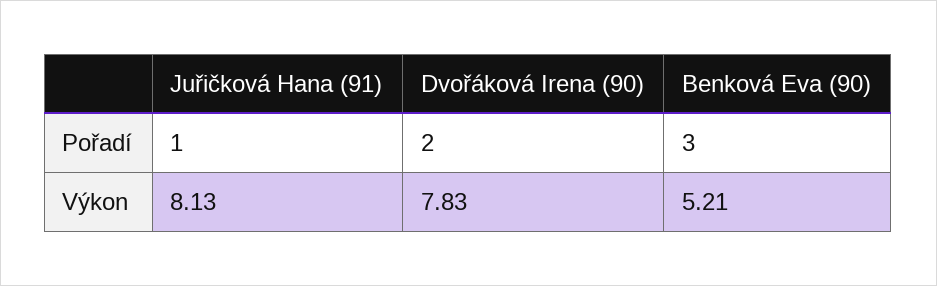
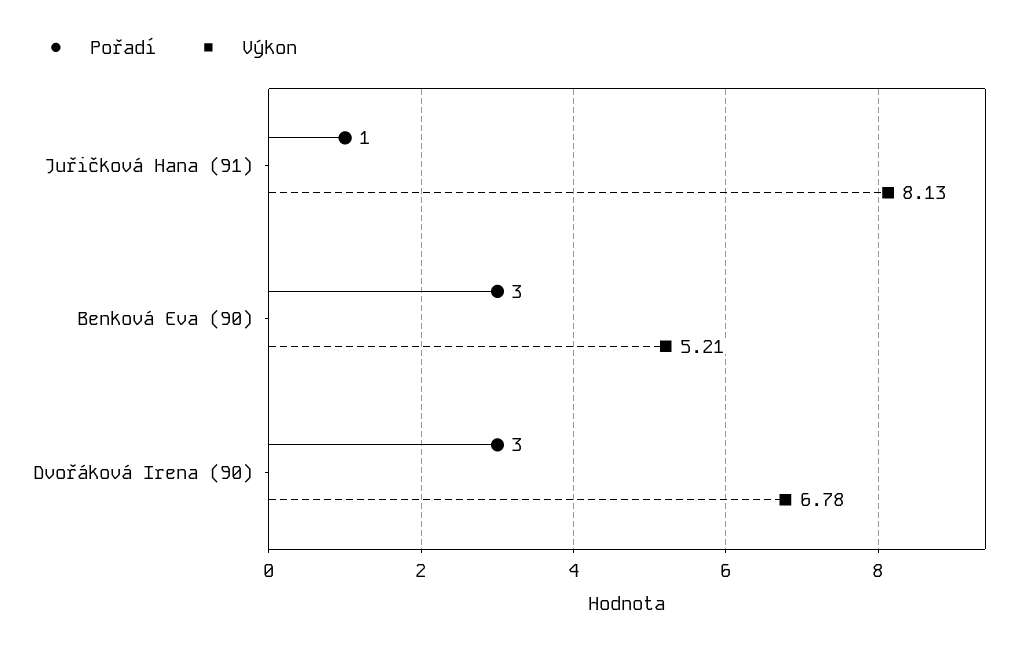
Pořadí, Dvořáková Irena (90): 2 -> 3
Výkon, Dvořáková Irena (90): 7.83 -> 6.78

